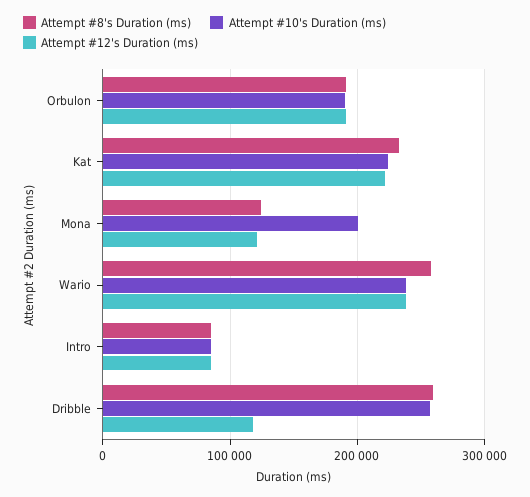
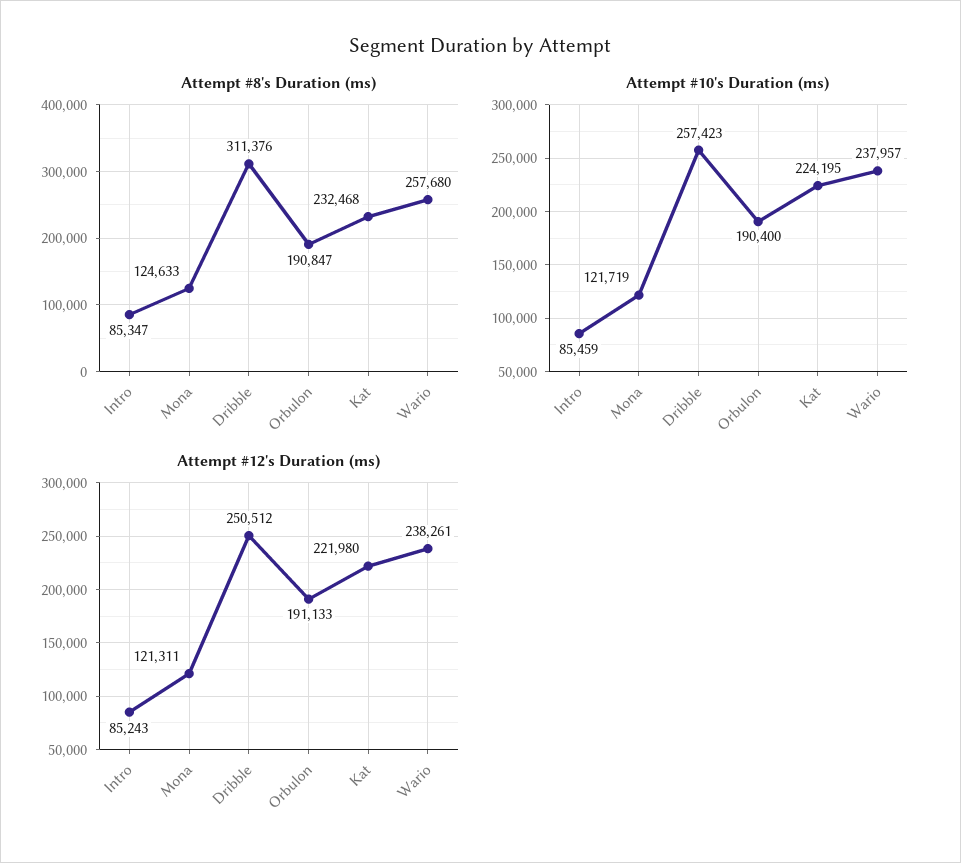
Attempt #10's Duration (ms), Mona: 200000 -> 121719
Attempt #8's Duration (ms), Dribble: 260000 -> 311376
Attempt #12's Duration (ms), Dribble: 120000 -> 250512

